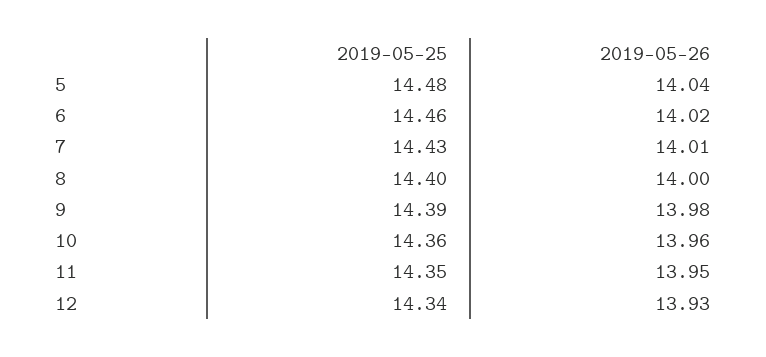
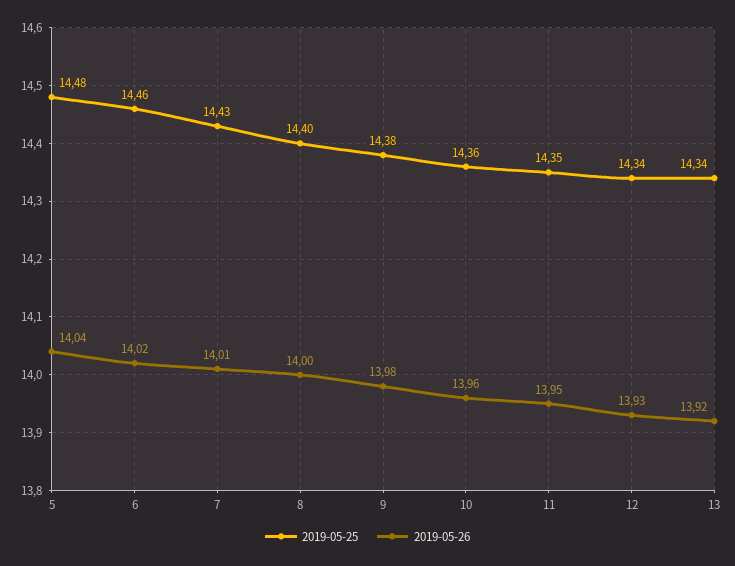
2019-05-25, 9: 14.39 -> 14.38
2019-05-25, 13: none -> 14.34
2019-05-26, 13: none -> 13.92

